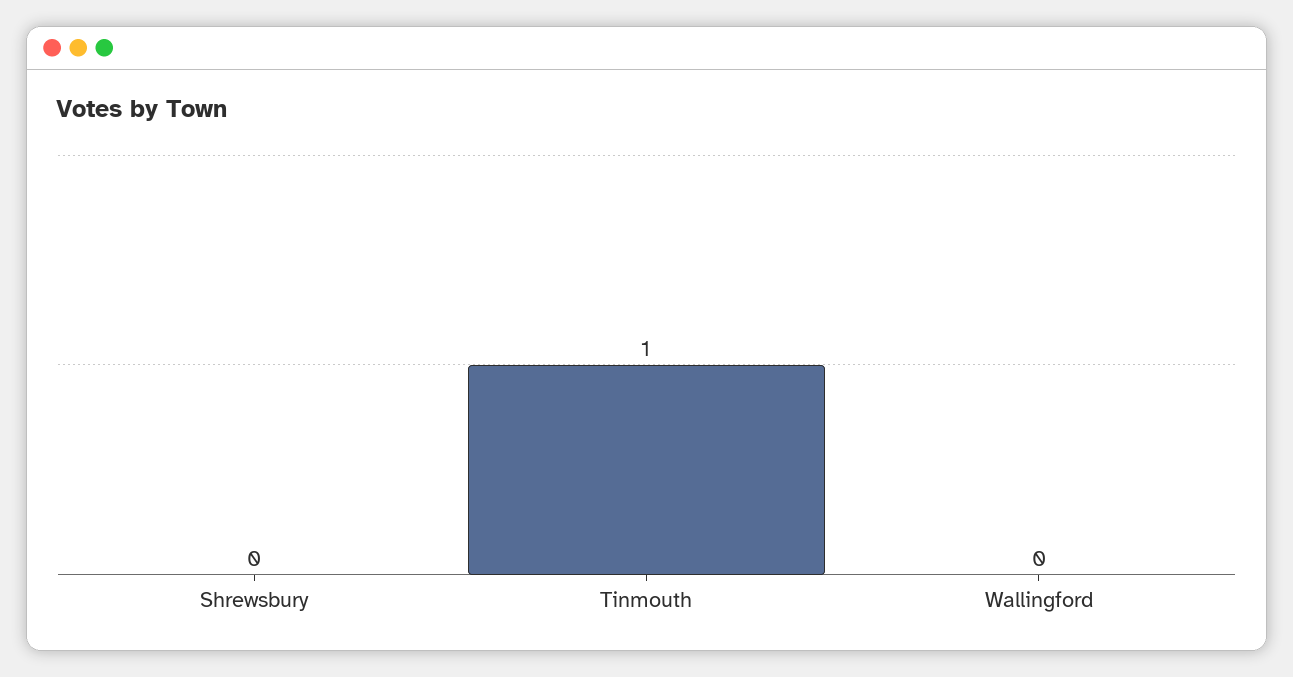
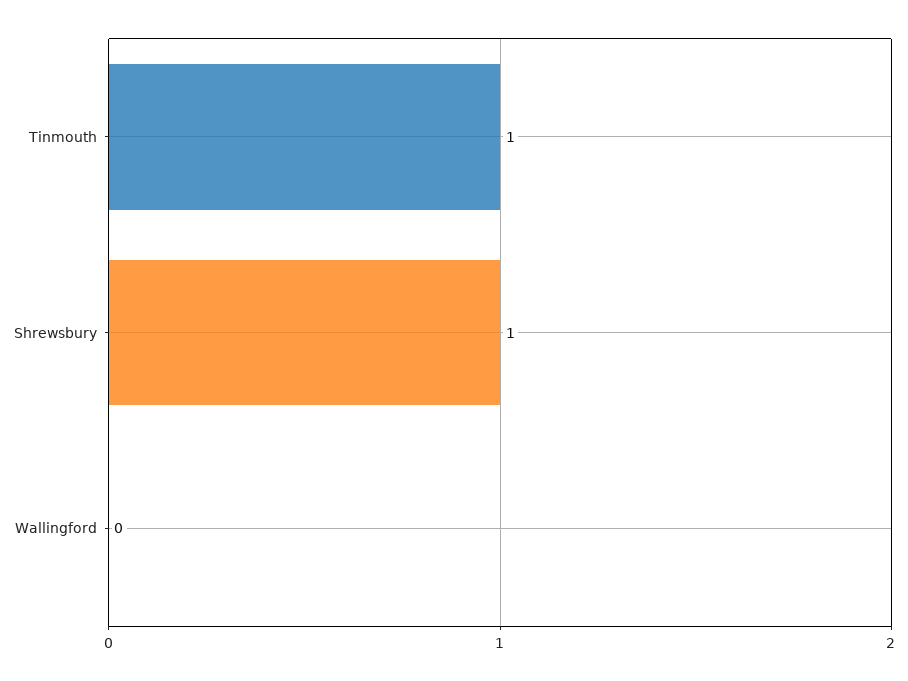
Shrewsbury: 0 -> 1

